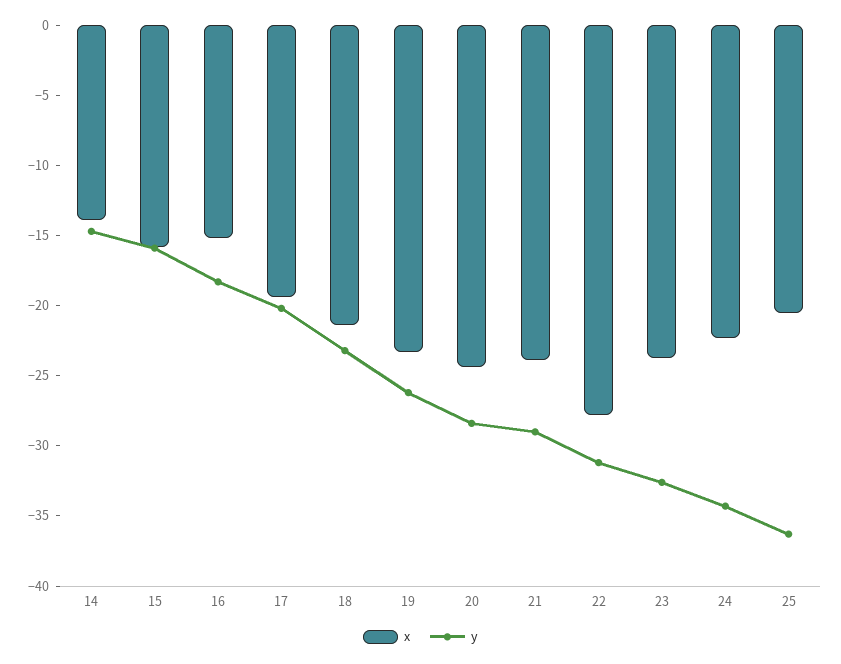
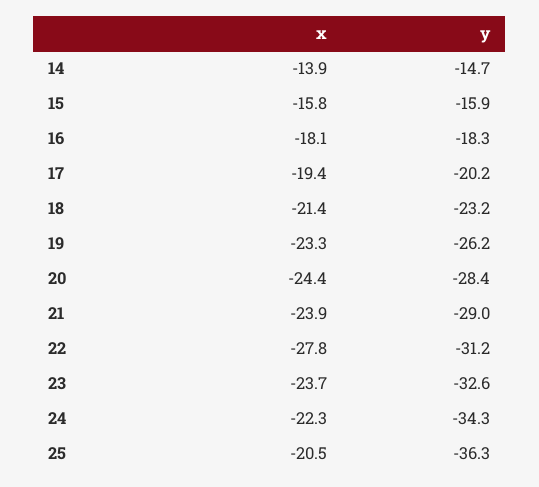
x, 16: -15 -> -18.1

